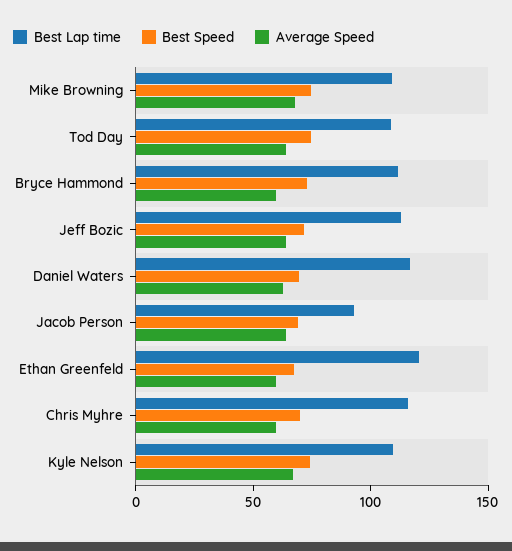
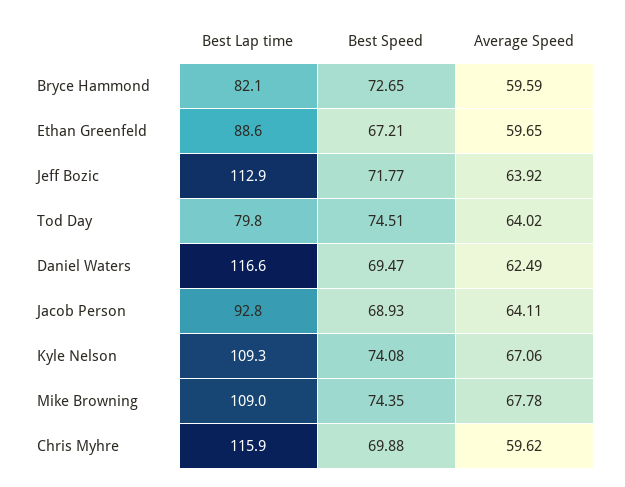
Best Lap time, Tod Day: 110 -> 79.8
Best Lap time, Bryce Hammond: 110 -> 82.1
Best Lap time, Ethan Greenfeld: 120 -> 88.6

